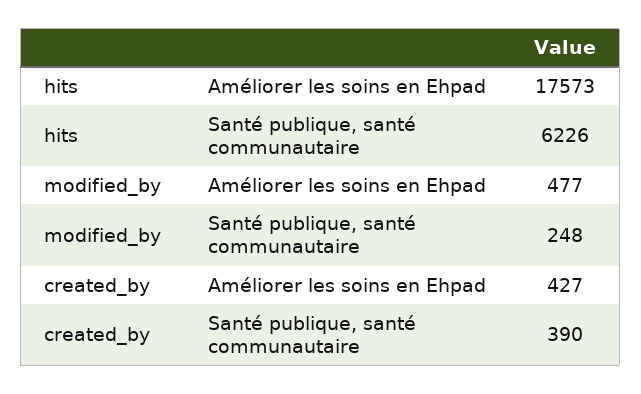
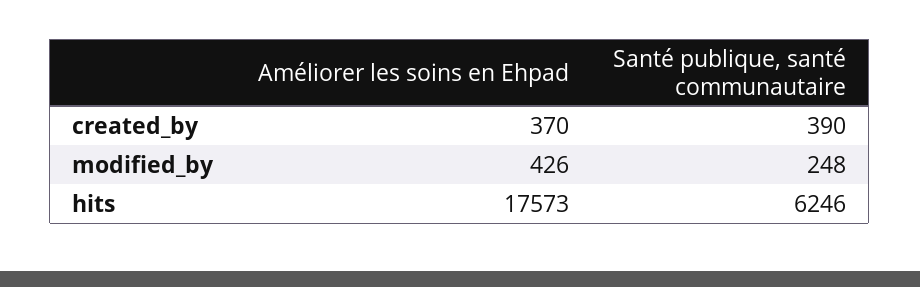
hits, Santé publique, santé communautaire: 6226 -> 6246
modified_by, Améliorer les soins en Ehpad: 477 -> 426
created_by, Améliorer les soins en Ehpad: 427 -> 370

